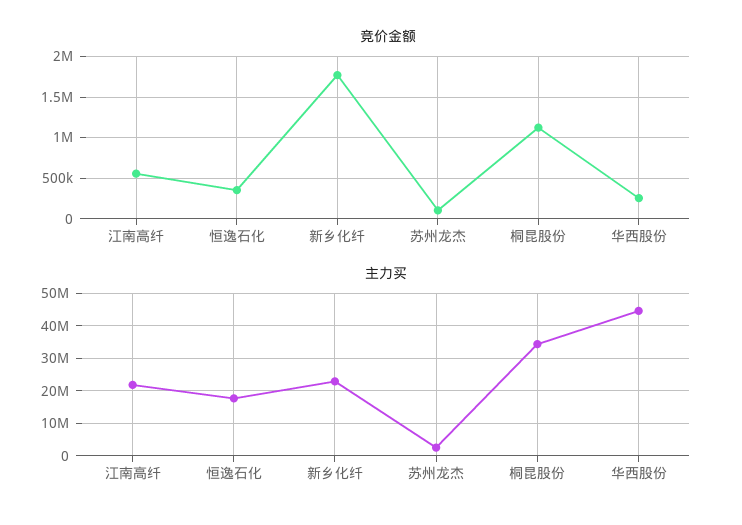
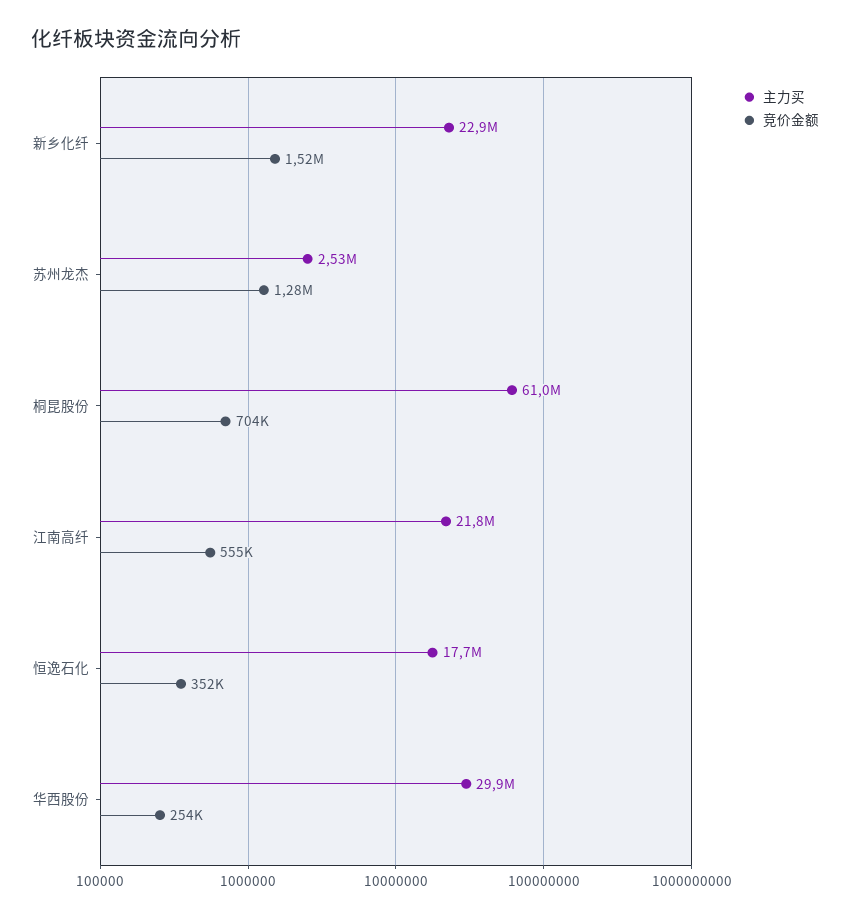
竞价金额, 新乡化纤: 1800000 -> 1520000
竞价金额, 苏州龙杰: 100000 -> 1280000
竞价金额, 桐昆股份: 1100000 -> 704000
主力买, 桐昆股份: 34000000 -> 61000000
主力买, 华西股份: 44000000 -> 29900000

